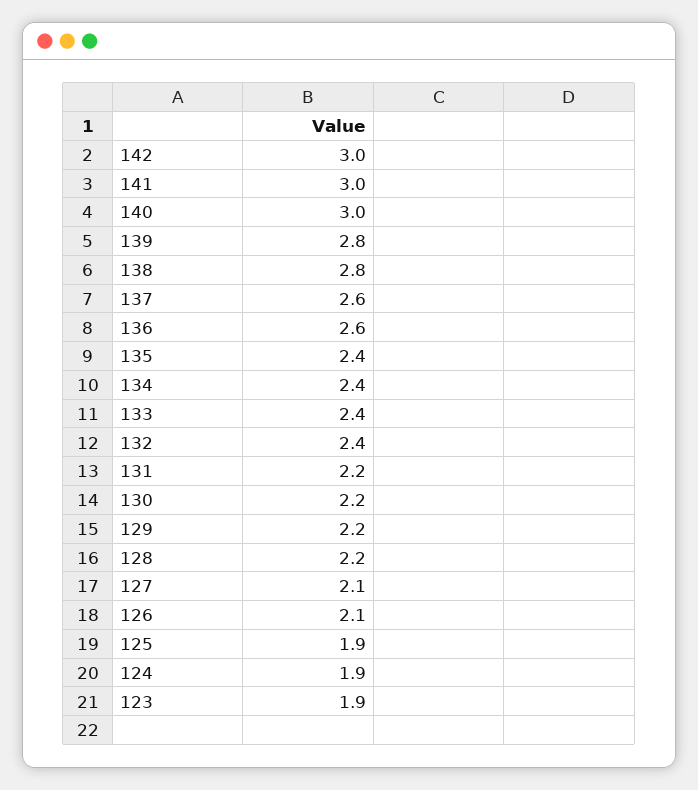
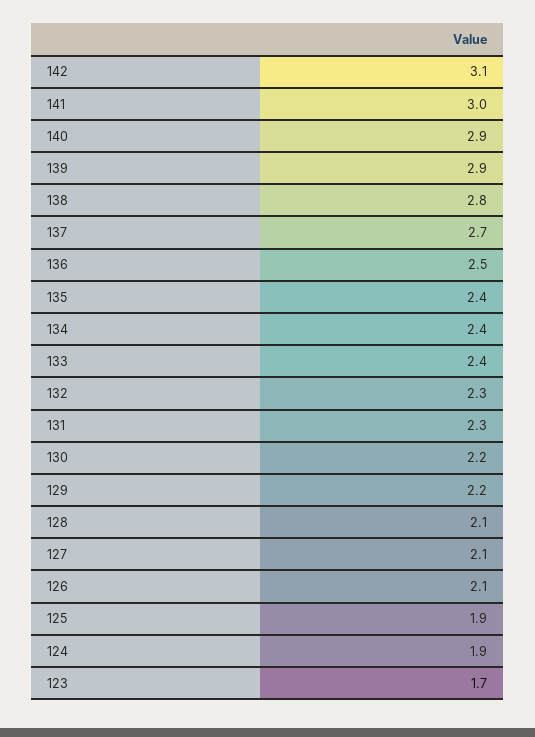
142: 3 -> 3.1
140: 3 -> 2.9
139: 2.8 -> 2.9
137: 2.6 -> 2.7
136: 2.6 -> 2.5
132: 2.4 -> 2.3
131: 2.2 -> 2.3
128: 2.2 -> 2.1
123: 1.9 -> 1.7

